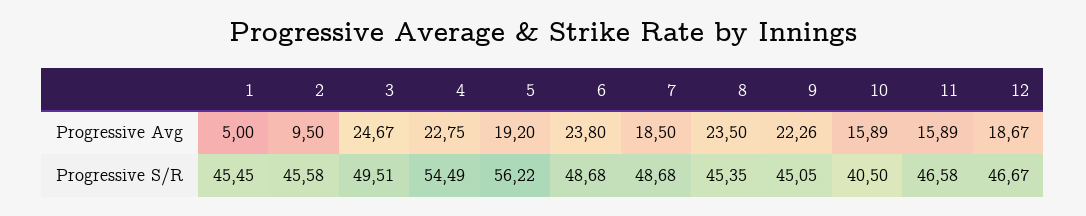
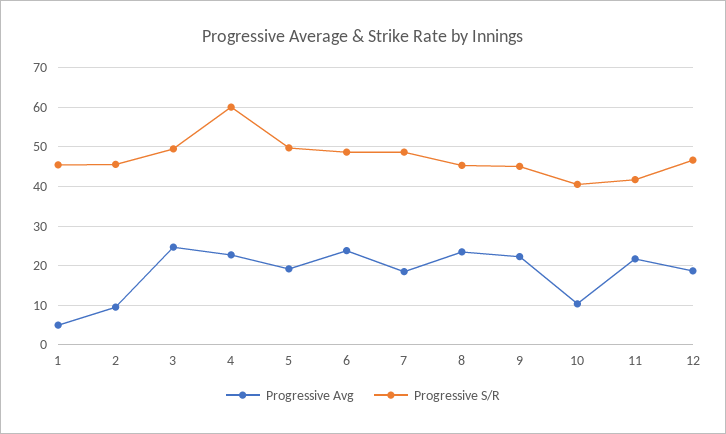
Progressive Avg, 10: 15.89 -> 10
Progressive Avg, 11: 15.89 -> 22
Progressive S/R, 4: 54.49 -> 60
Progressive S/R, 5: 56.22 -> 50
Progressive S/R, 11: 46.58 -> 42

